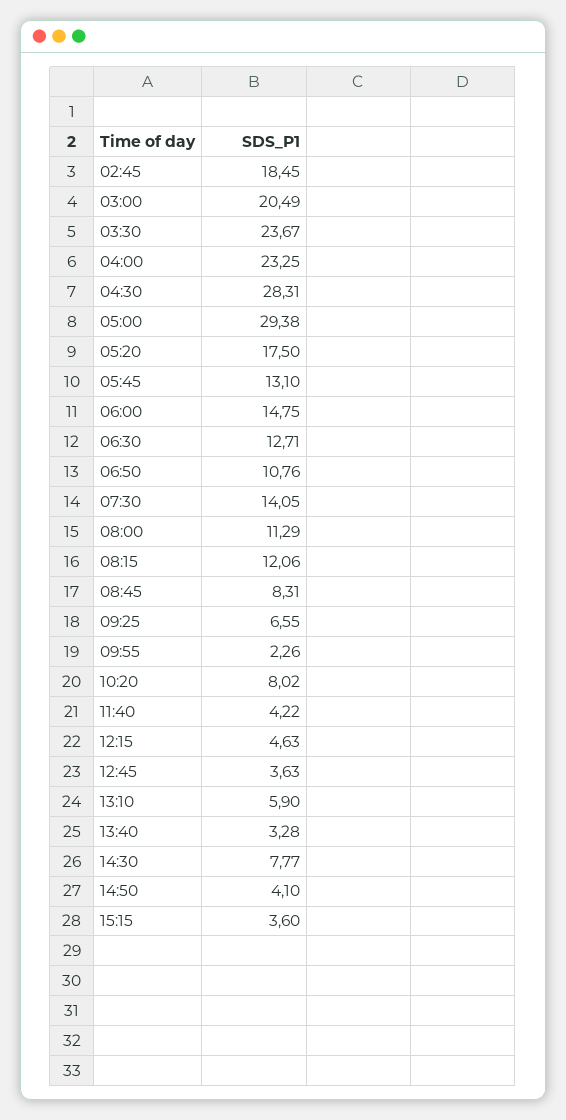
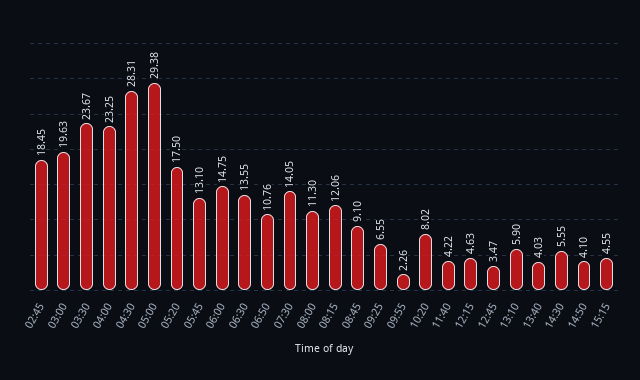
03:00: 20.49 -> 19.63
06:30: 12.71 -> 13.55
08:00: 11.29 -> 11.3
08:45: 8.31 -> 9.1
12:45: 3.63 -> 3.47
13:40: 3.28 -> 4.03
14:30: 7.77 -> 5.55
15:15: 3.6 -> 4.55

